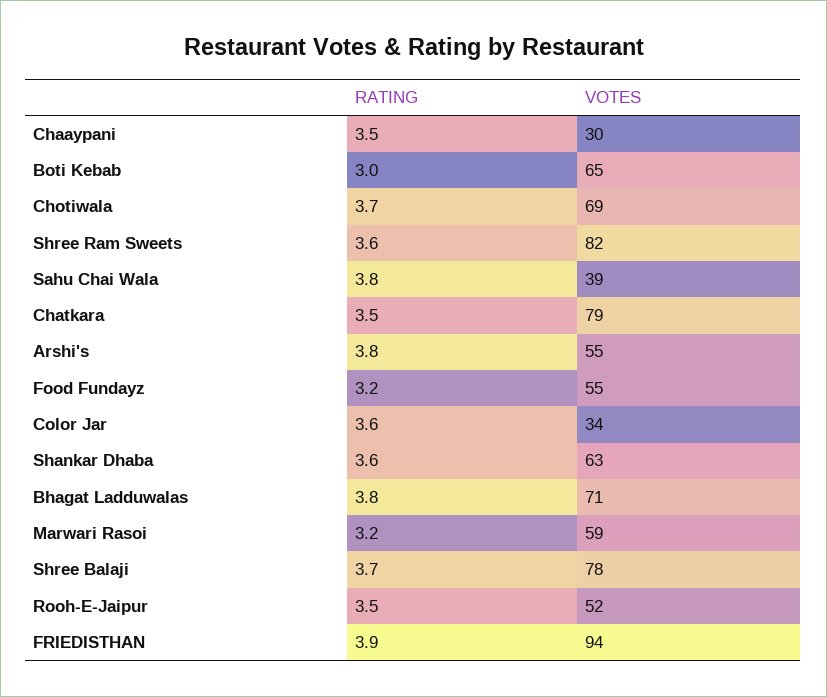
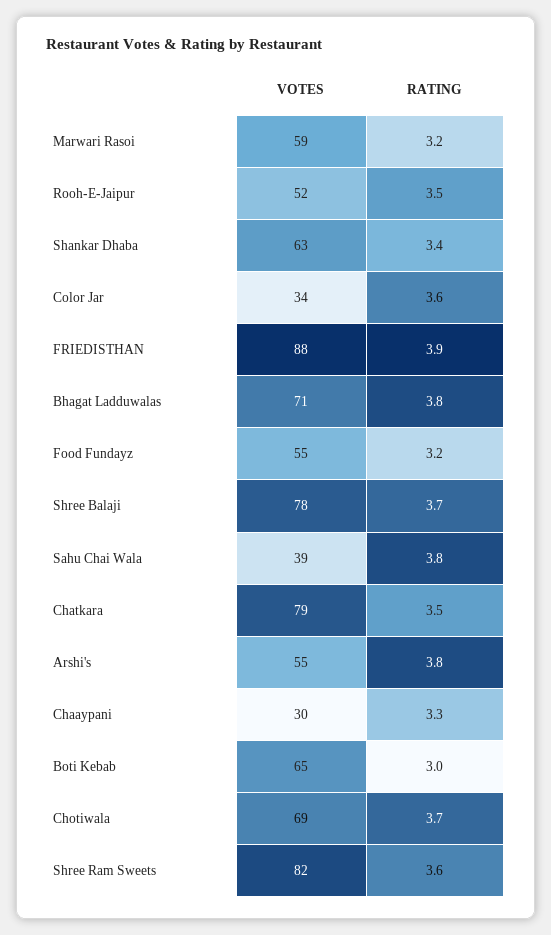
RATING, Chaaypani: 3.5 -> 3.3
RATING, Shankar Dhaba: 3.6 -> 3.4
VOTES, FRIEDISTHAN: 94 -> 88

